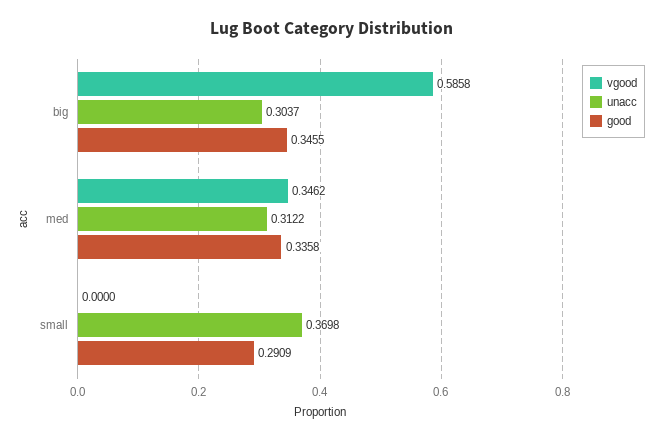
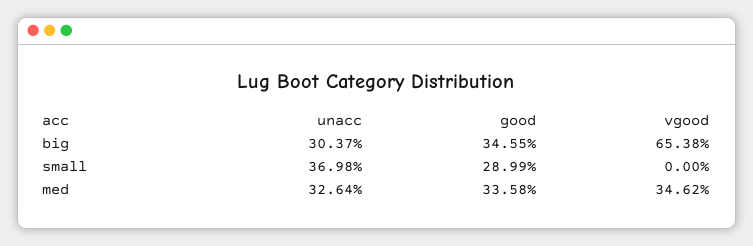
vgood, big: 0.5858 -> 0.6538
unacc, med: 0.3122 -> 0.3264
good, small: 0.2909 -> 0.2899

